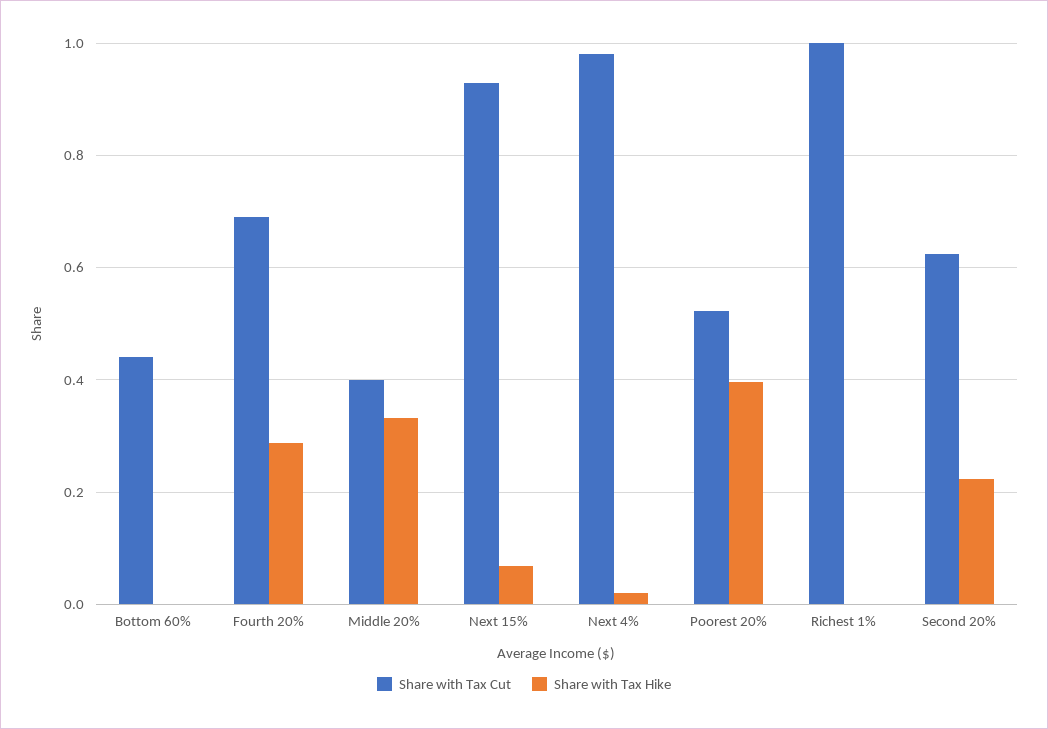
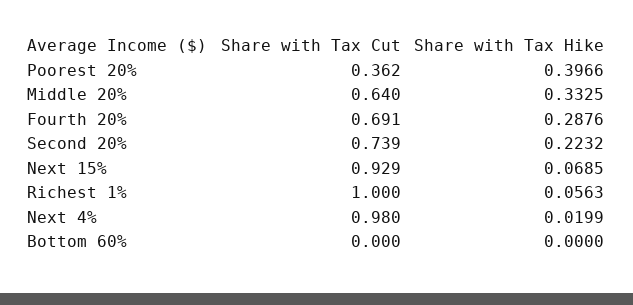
Share with Tax Cut, Bottom 60%: 0.44 -> 0
Share with Tax Cut, Middle 20%: 0.4 -> 0.64
Share with Tax Cut, Poorest 20%: 0.52 -> 0.362
Share with Tax Hike, Richest 1%: 0 -> 0.0563
Share with Tax Cut, Second 20%: 0.62 -> 0.739

